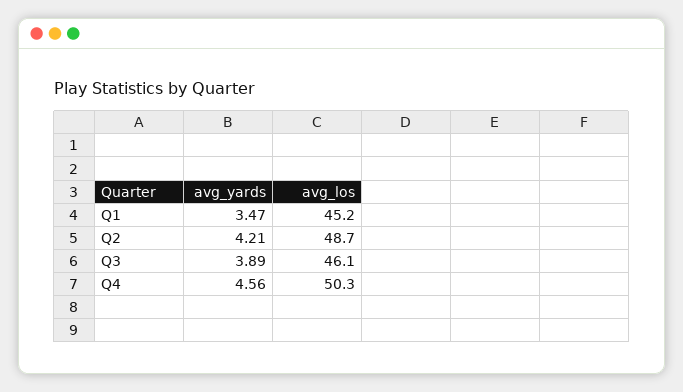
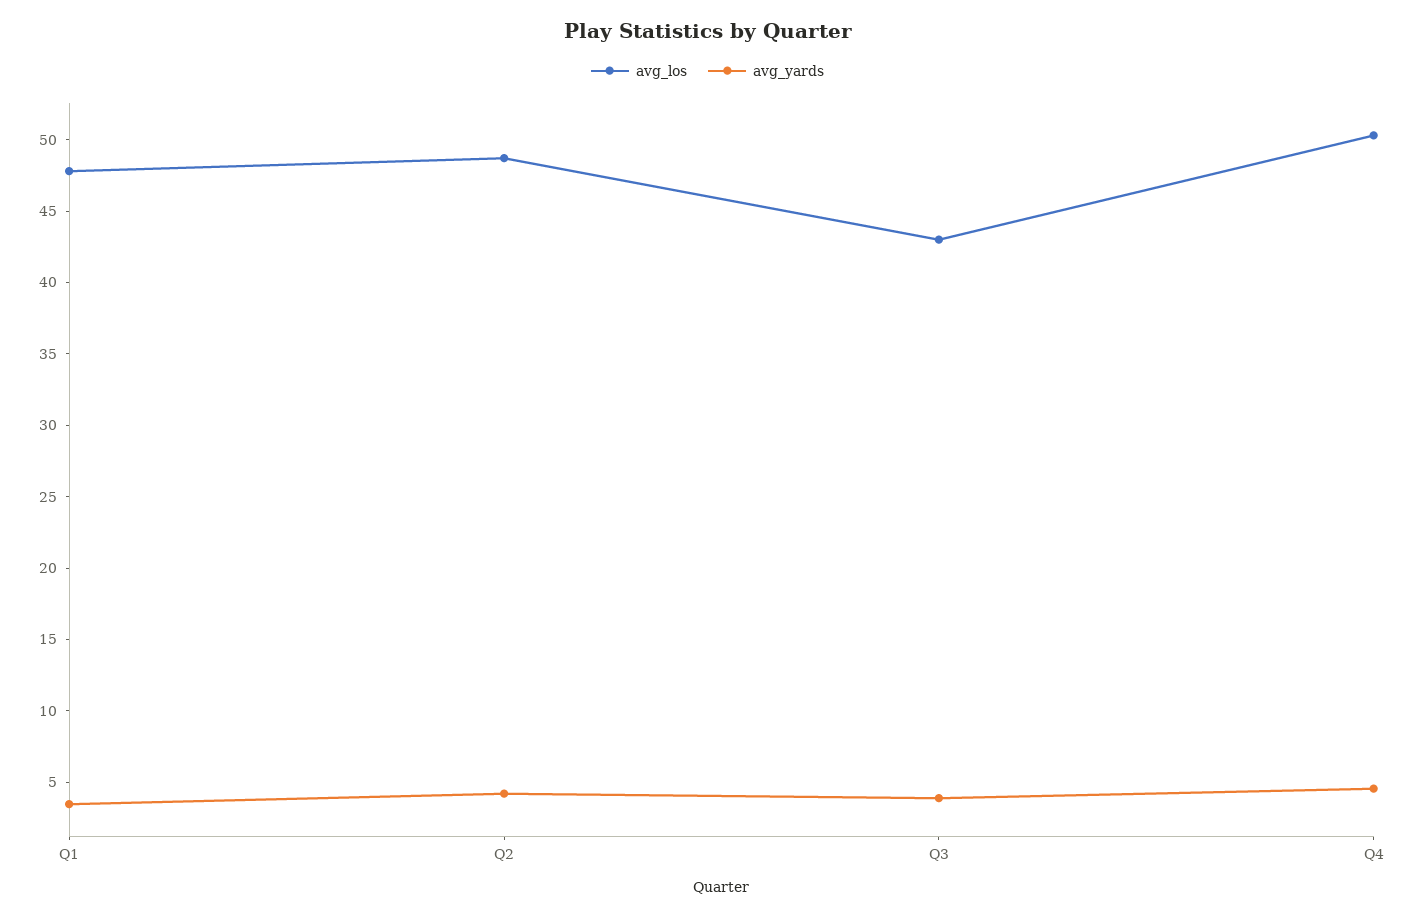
avg_los, Q1: 45.2 -> 48
avg_los, Q3: 46.1 -> 43

